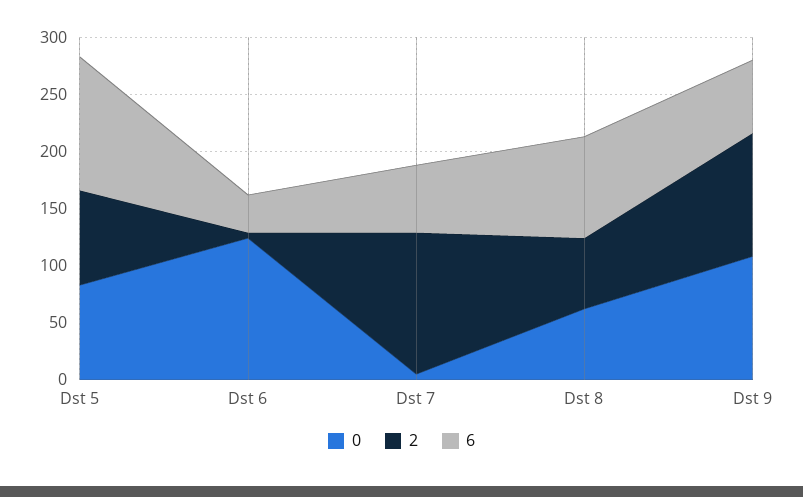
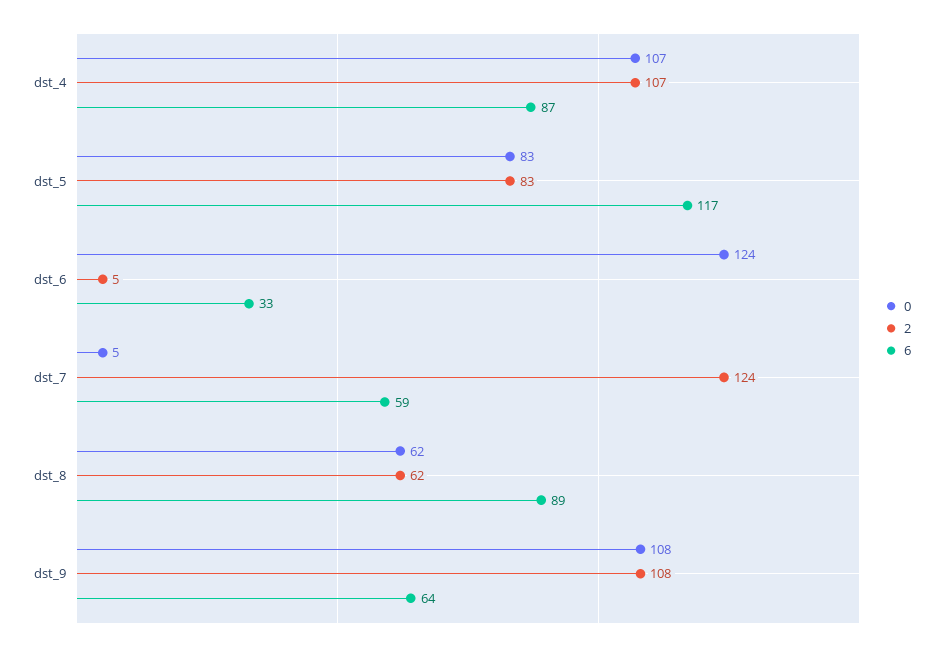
0, dst_4: none -> 107
2, dst_4: none -> 107
6, dst_4: none -> 87

